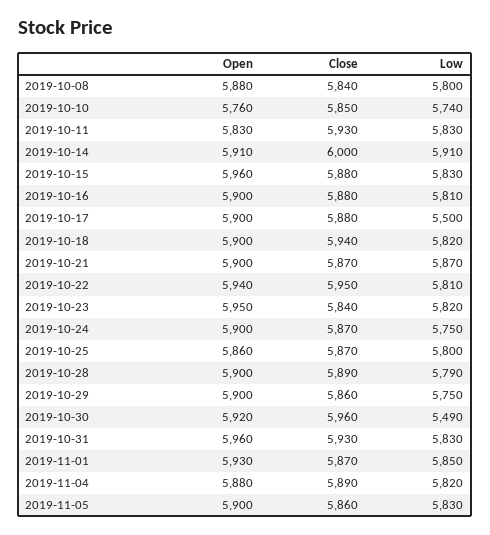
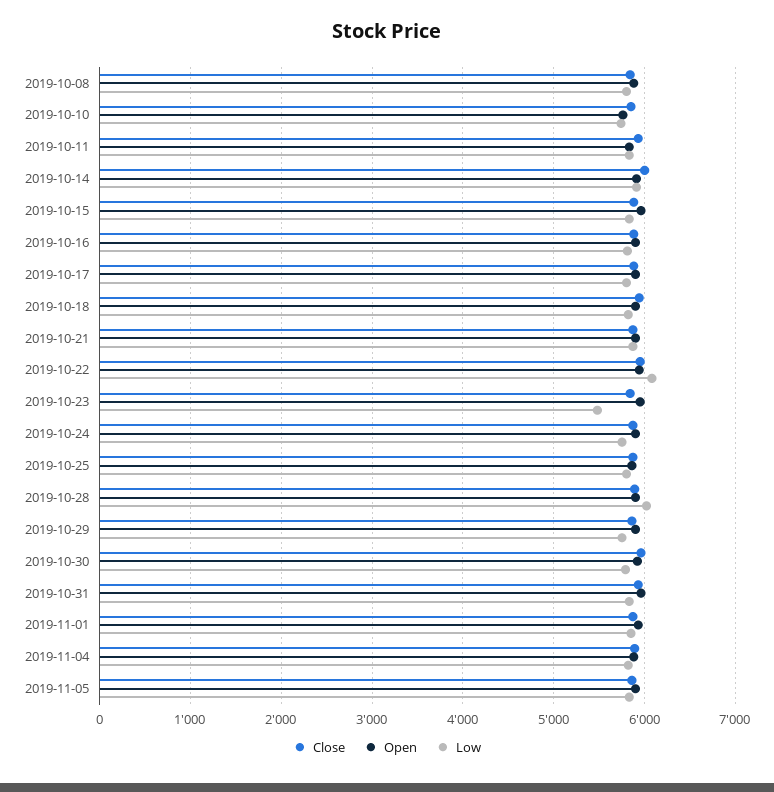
Low, 2019-10-17: 5500 -> 5800
Low, 2019-10-22: 5810 -> 6100
Low, 2019-10-23: 5820 -> 5500
Low, 2019-10-28: 5790 -> 6000
Low, 2019-10-30: 5490 -> 5800

